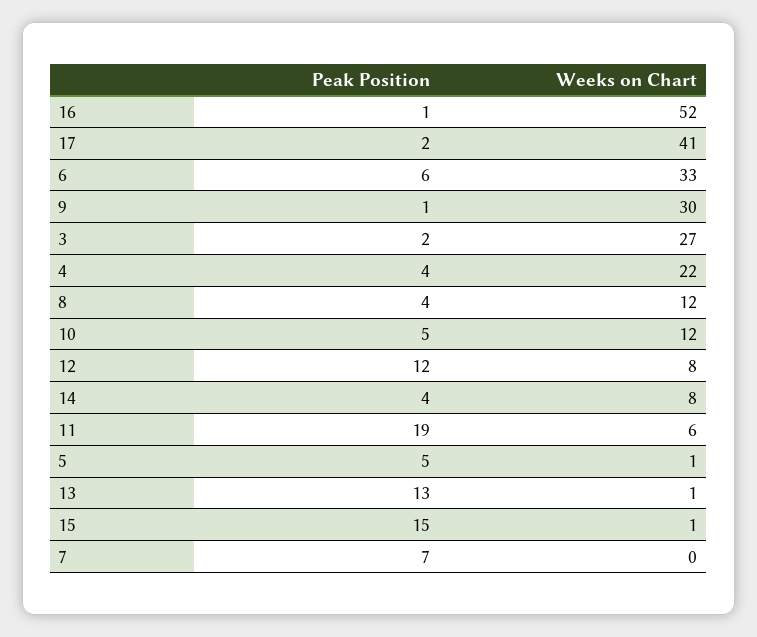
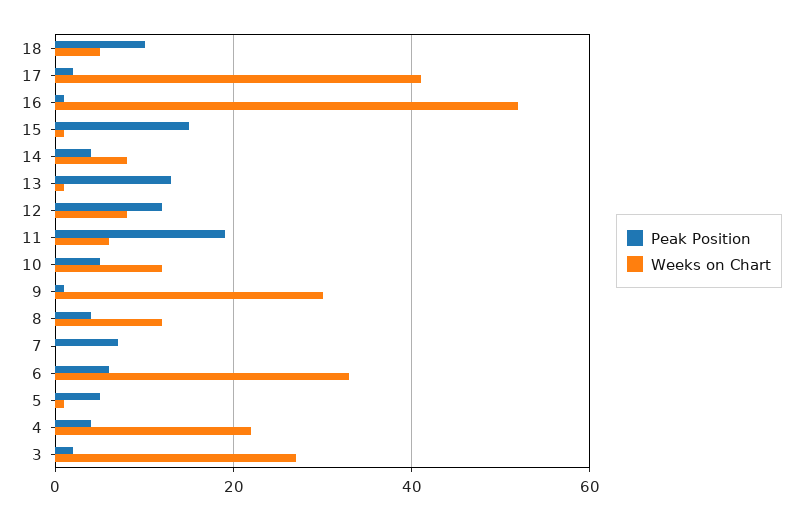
Peak Position, 18: none -> 10
Weeks on Chart, 18: none -> 5

